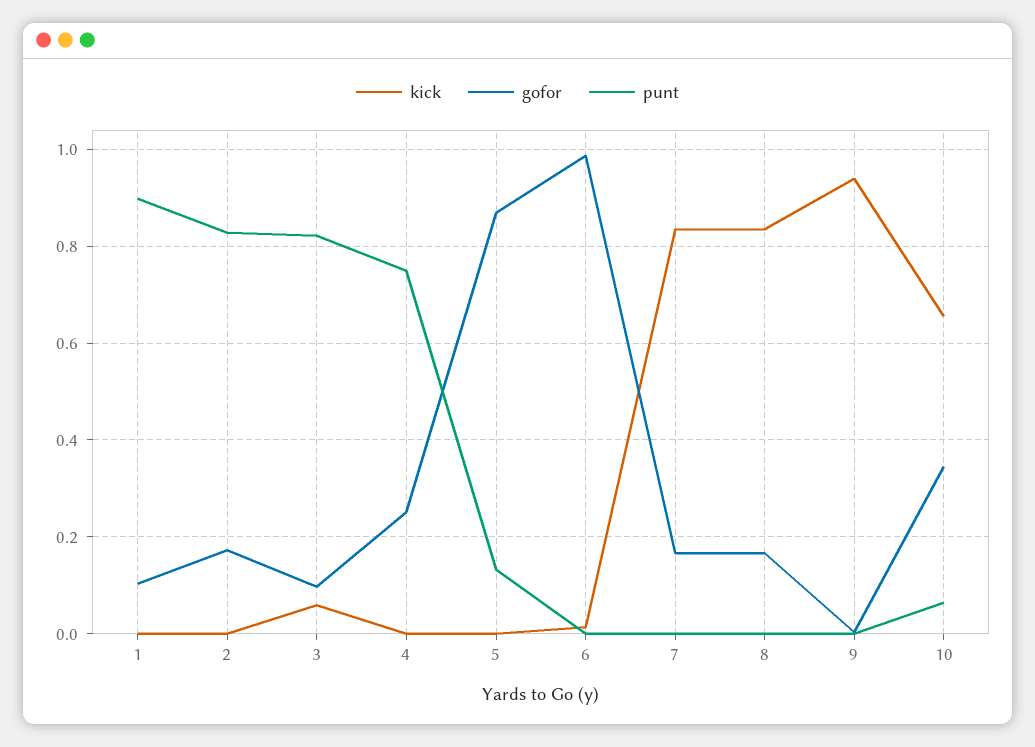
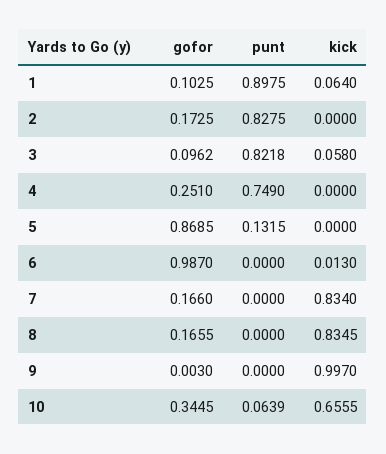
kick, 1: 0 -> 0.064
kick, 9: 0.94 -> 0.997

